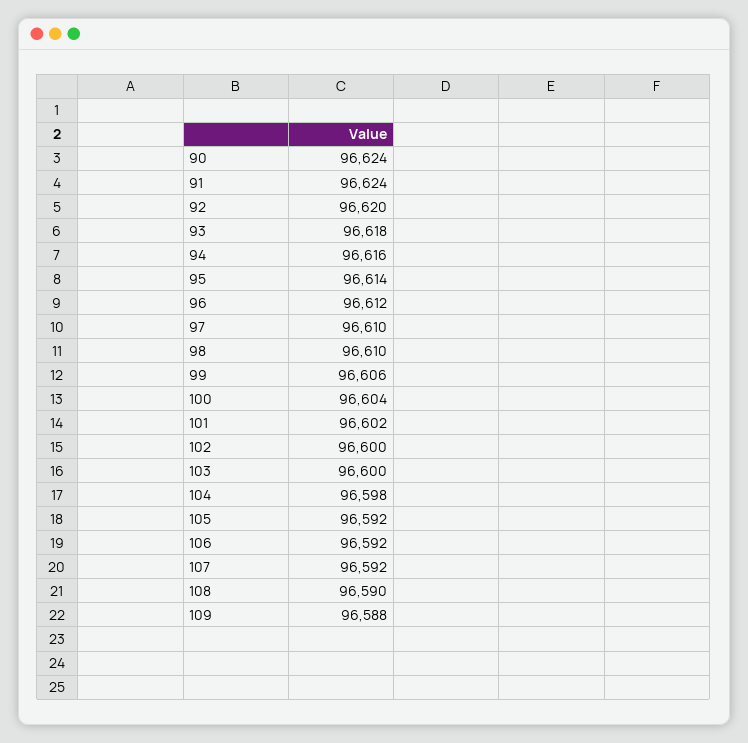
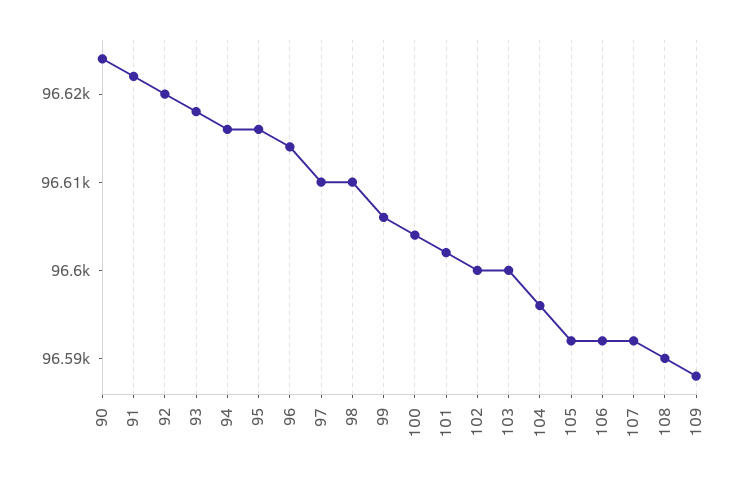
91: 96624 -> 96622
95: 96614 -> 96616
96: 96612 -> 96614
104: 96598 -> 96596

